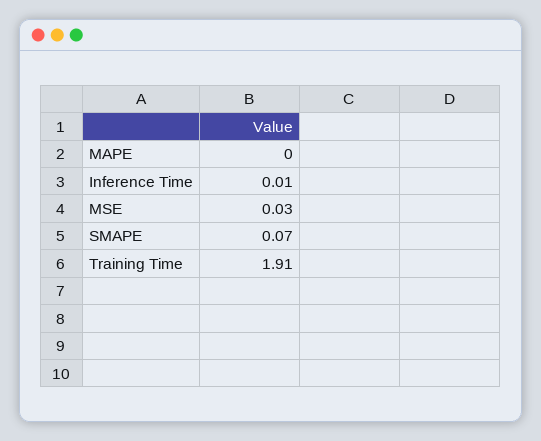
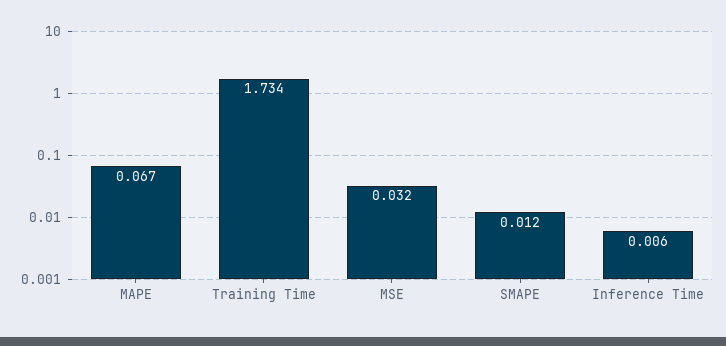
MAPE: 0 -> 0.067
SMAPE: 0.07 -> 0.012
Training Time: 1.91 -> 1.734

